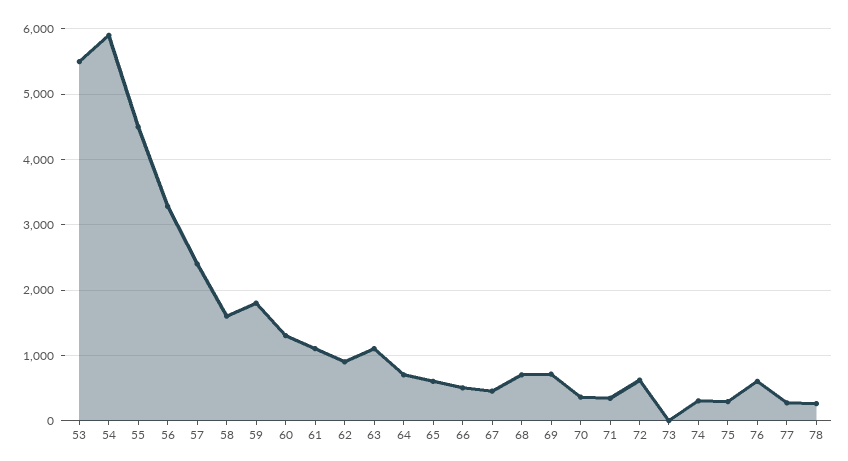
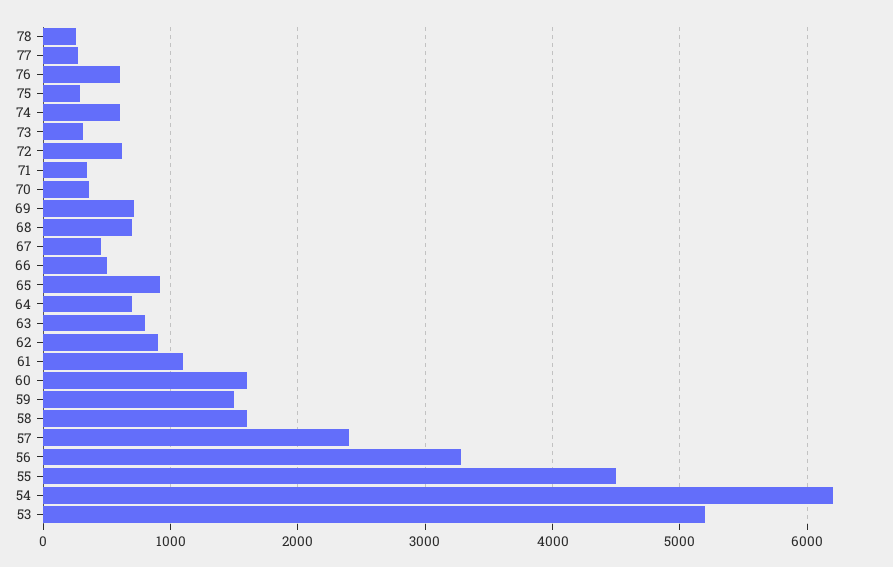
53: 5500 -> 5200
54: 5900 -> 6200
59: 1800 -> 1500
60: 1300 -> 1600
63: 1100 -> 800
65: 600 -> 900
73: 0 -> 300
74: 300 -> 600

